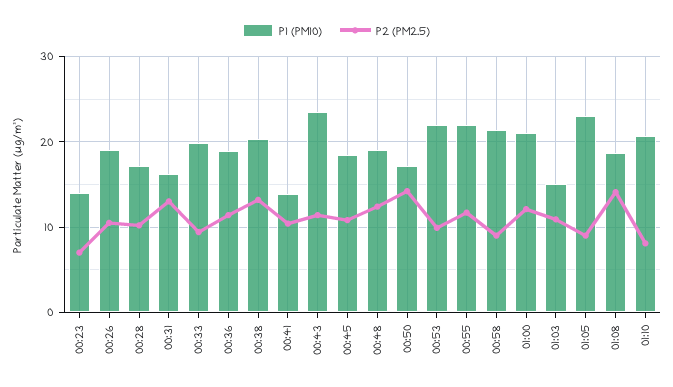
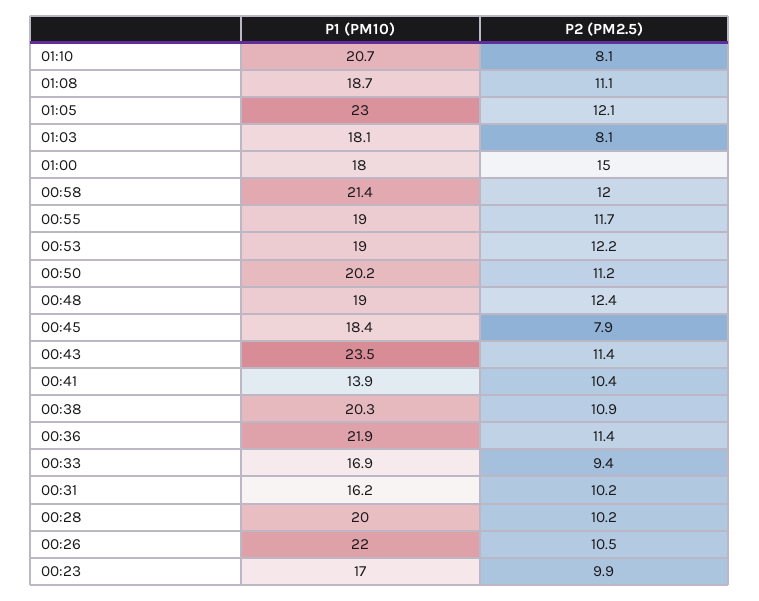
P1 (PM10), 00:23: 14 -> 17
P2 (PM2.5), 00:23: 7 -> 9.9
P1 (PM10), 00:26: 19 -> 22
P1 (PM10), 00:28: 17 -> 20
P2 (PM2.5), 00:31: 13 -> 10.2
P1 (PM10), 00:33: 20 -> 16.9
P1 (PM10), 00:36: 19 -> 21.9
P2 (PM2.5), 00:38: 13 -> 10.9
P2 (PM2.5), 00:45: 11 -> 7.9
P1 (PM10), 00:50: 17 -> 20.2
P2 (PM2.5), 00:50: 14 -> 11.2
P1 (PM10), 00:53: 22 -> 19
P2 (PM2.5), 00:53: 10 -> 12.2
P1 (PM10), 00:55: 22 -> 19
P2 (PM2.5), 00:58: 9 -> 12
P1 (PM10), 01:00: 21 -> 18
P2 (PM2.5), 01:00: 12 -> 15
P1 (PM10), 01:03: 15 -> 18.1
P2 (PM2.5), 01:03: 11 -> 8.1
P2 (PM2.5), 01:05: 9 -> 12.1
P2 (PM2.5), 01:08: 14 -> 11.1

